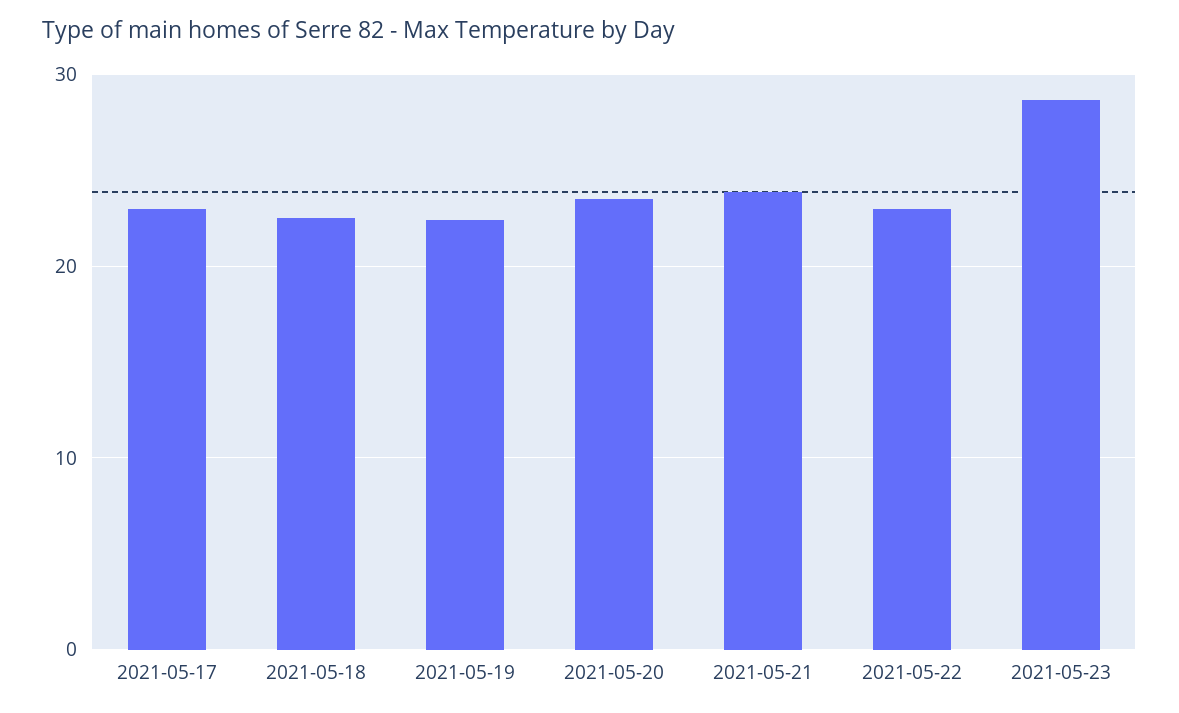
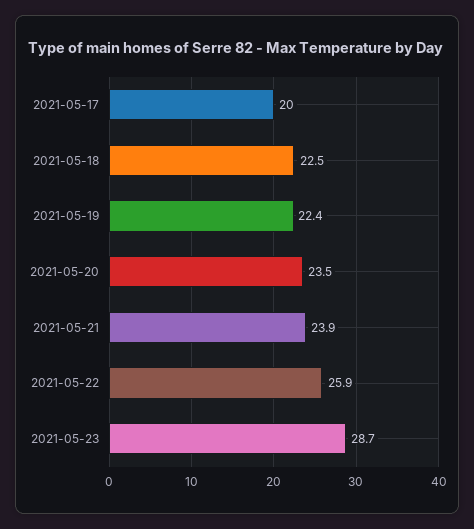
2021-05-17: 23 -> 20
2021-05-22: 23 -> 25.9

